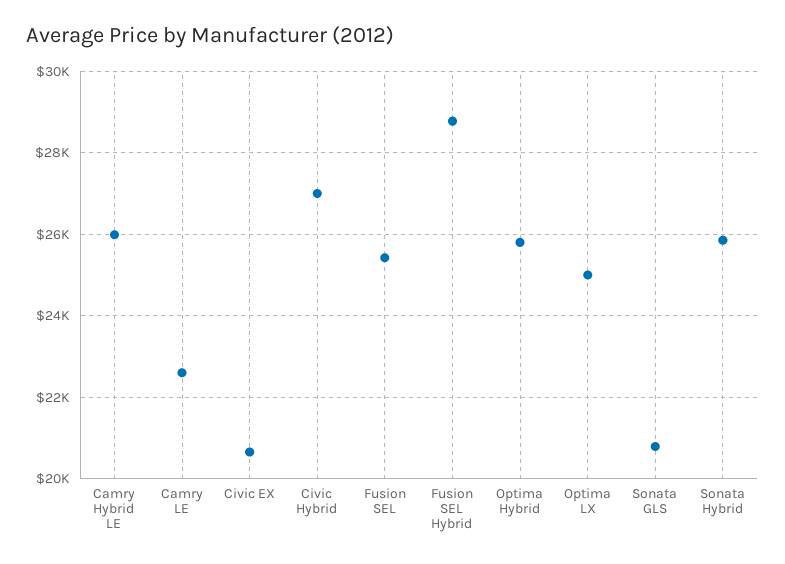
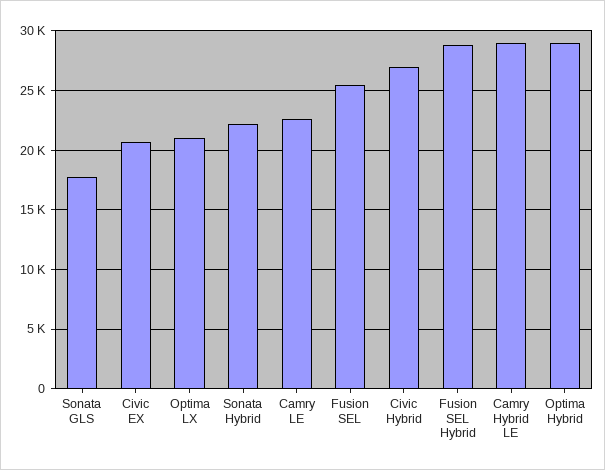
Camry Hybrid LE: 26000 -> 29000
Optima Hybrid: 25800 -> 29000
Optima LX: 25000 -> 21000
Sonata GLS: 20800 -> 18000
Sonata Hybrid: 25800 -> 22000

